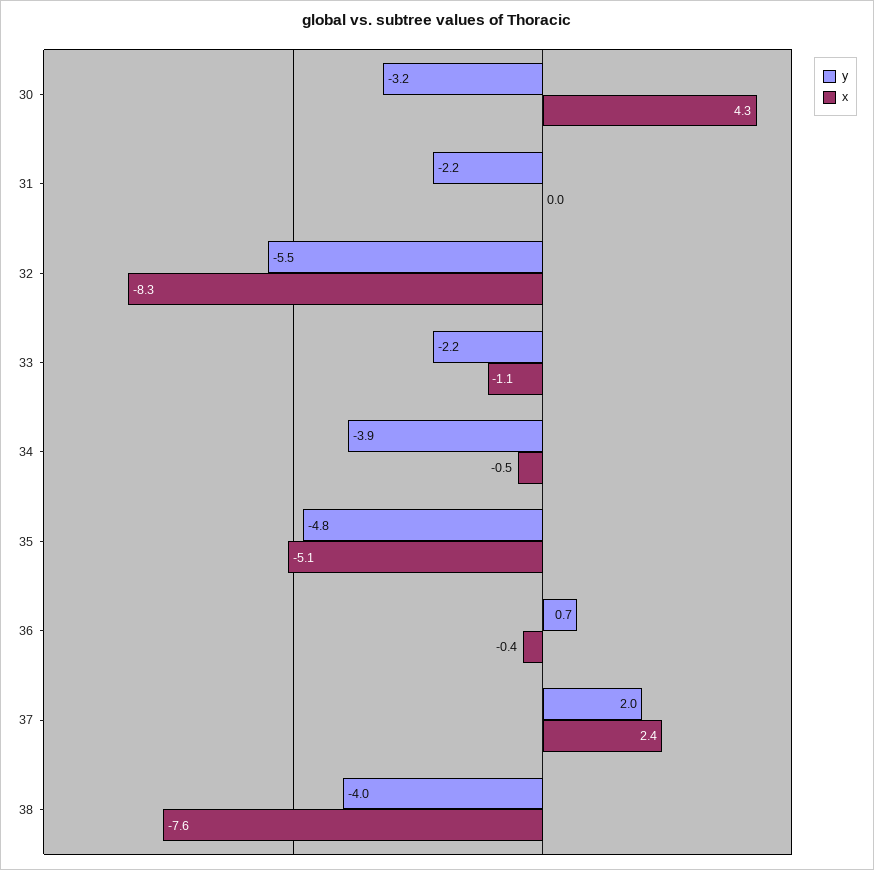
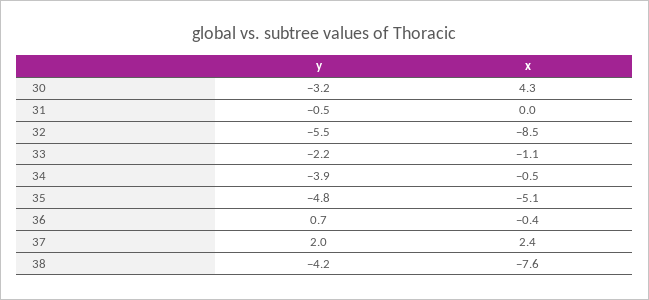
y, 31: -2.2 -> -0.5
x, 32: -8.3 -> -8.5
y, 38: -4 -> -4.2

